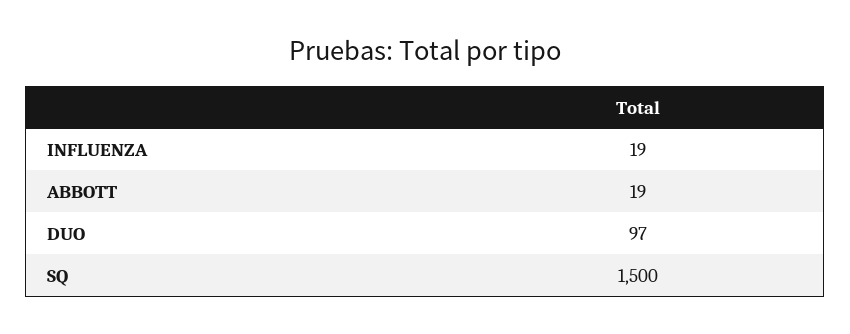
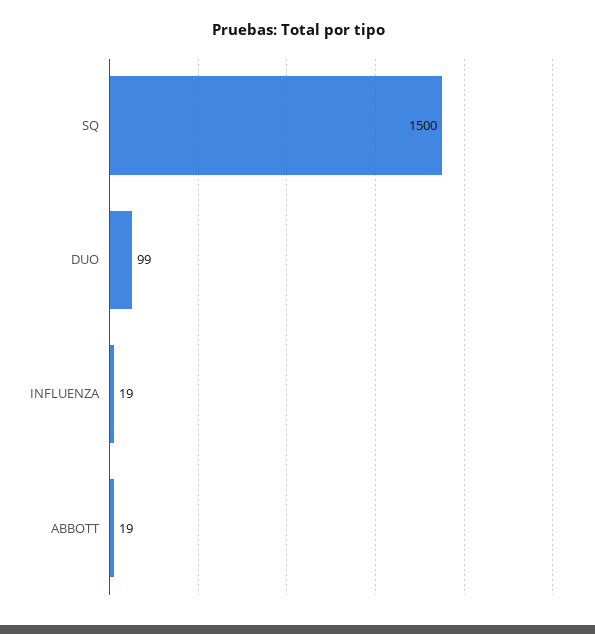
DUO: 97 -> 99

